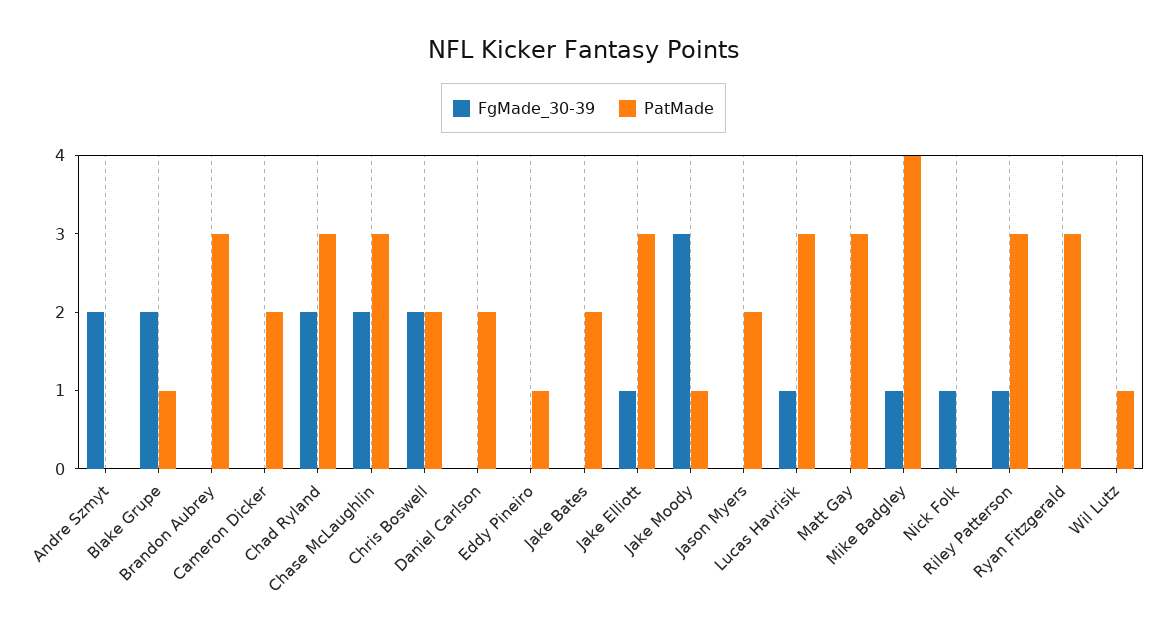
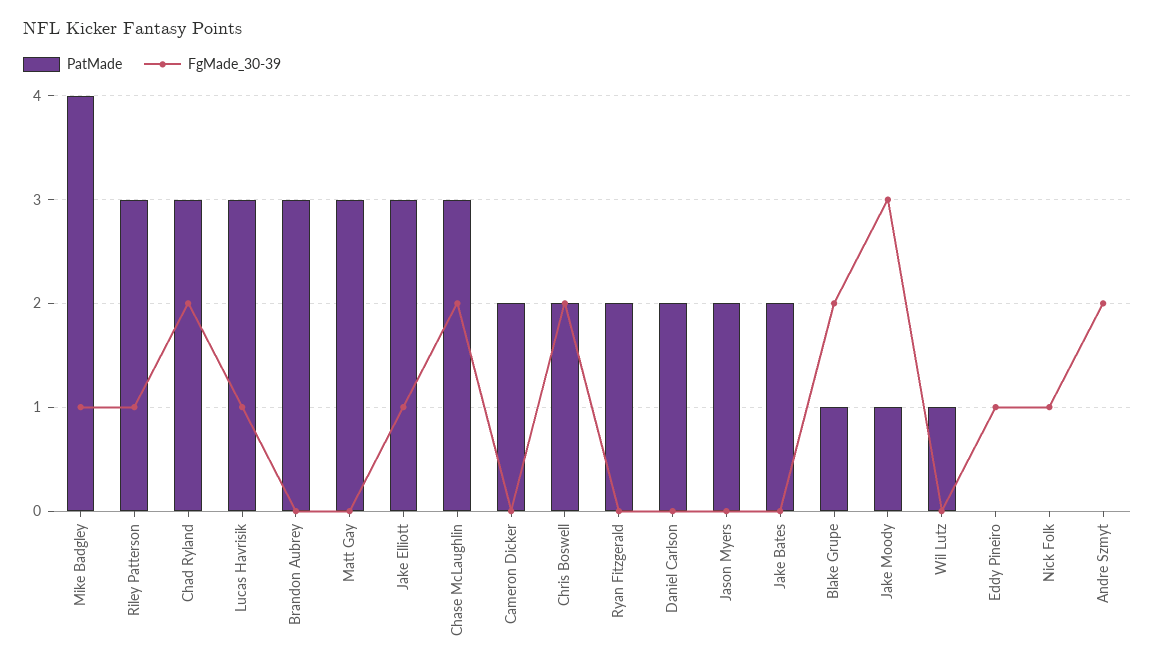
FgMade_30-39, Eddy Pineiro: 0 -> 1
PatMade, Eddy Pineiro: 1 -> 0
PatMade, Ryan Fitzgerald: 3 -> 2

